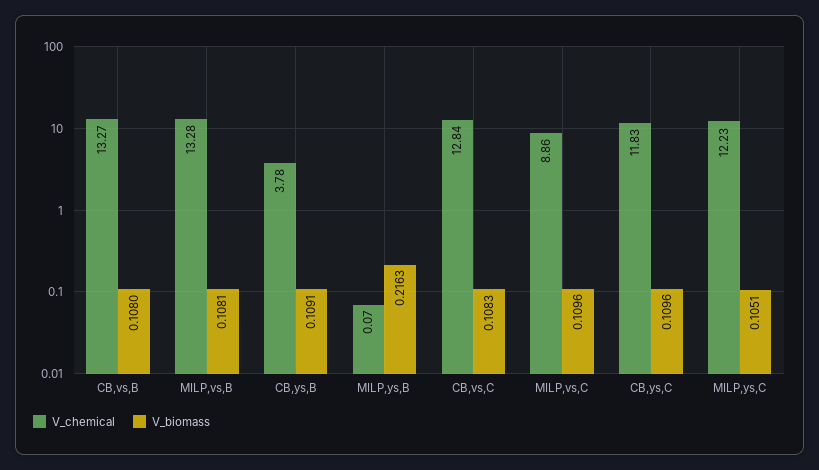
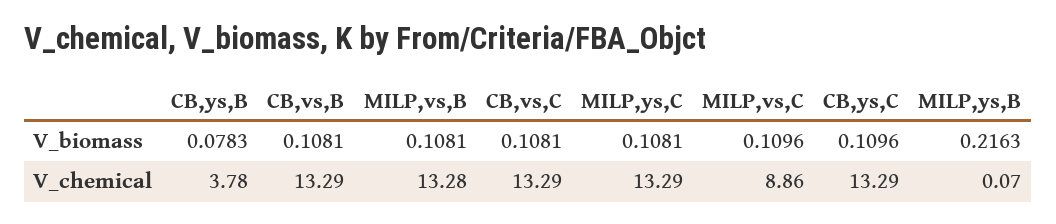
V_chemical, CB,vs,B: 13.27 -> 13.29
V_biomass, CB,vs,B: 0.108 -> 0.1081
V_biomass, CB,ys,B: 0.1091 -> 0.0783
V_chemical, CB,vs,C: 12.84 -> 13.29
V_biomass, CB,vs,C: 0.1083 -> 0.1081
V_chemical, CB,ys,C: 11.83 -> 13.29
V_chemical, MILP,ys,C: 12.23 -> 13.29
V_biomass, MILP,ys,C: 0.1051 -> 0.1081

